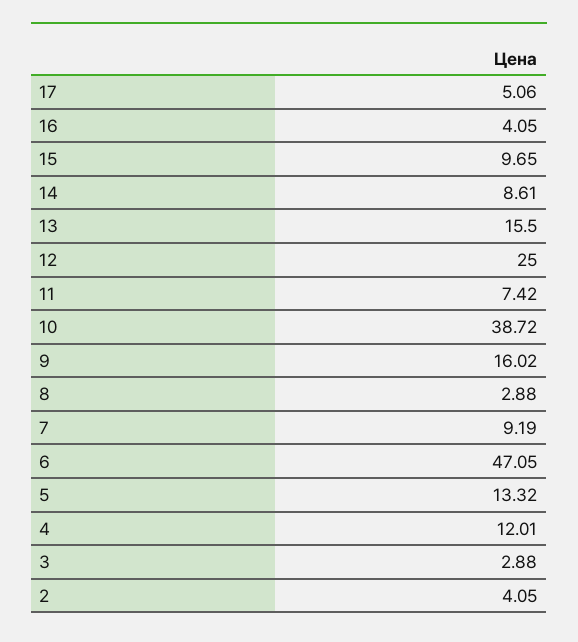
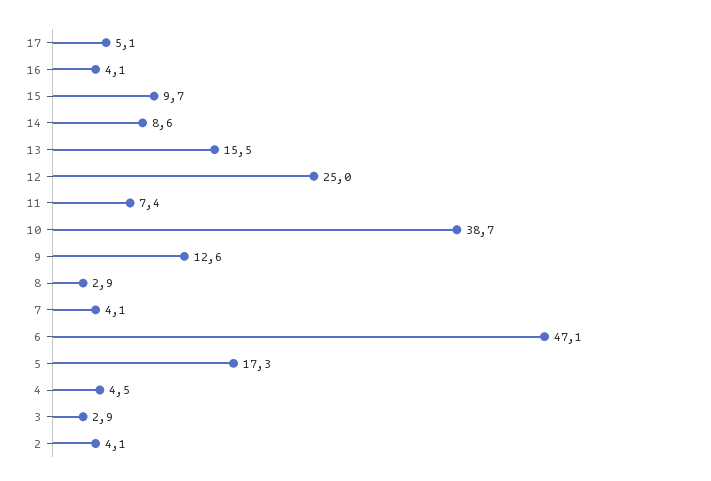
9: 16.02 -> 12.6
7: 9.19 -> 4.1
5: 13.32 -> 17.3
4: 12.01 -> 4.5

